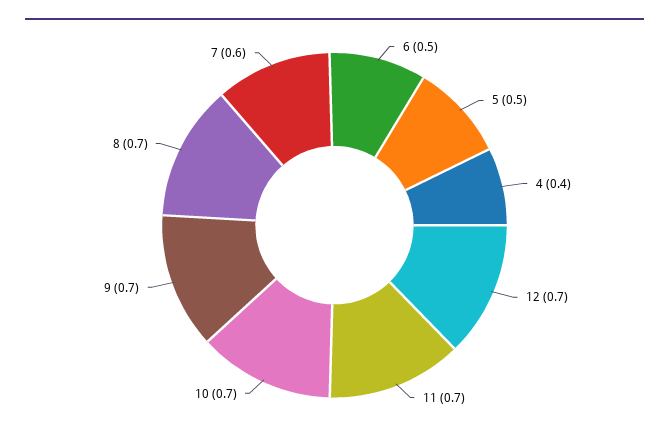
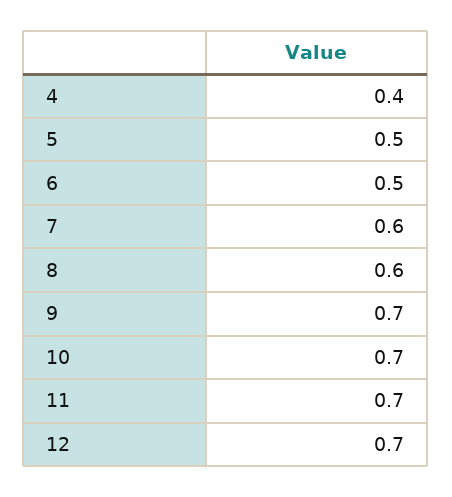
8: 0.7 -> 0.6

